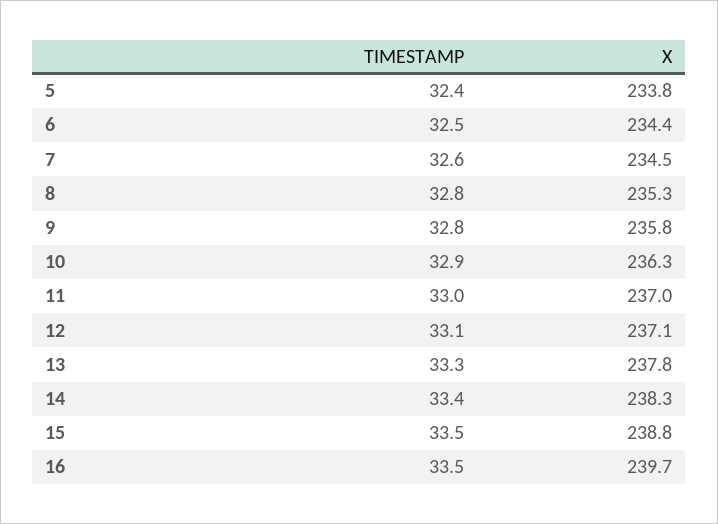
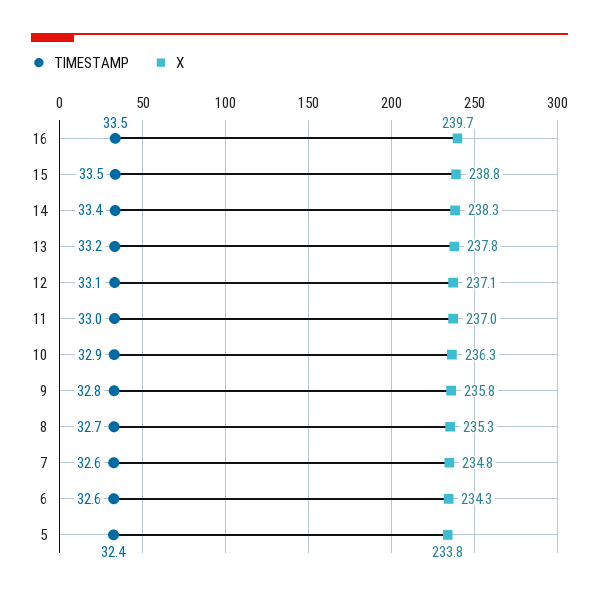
TIMESTAMP, 6: 32.5 -> 32.6
X, 6: 234.4 -> 234.3
X, 7: 234.5 -> 234.8
TIMESTAMP, 8: 32.8 -> 32.7
TIMESTAMP, 13: 33.3 -> 33.2

